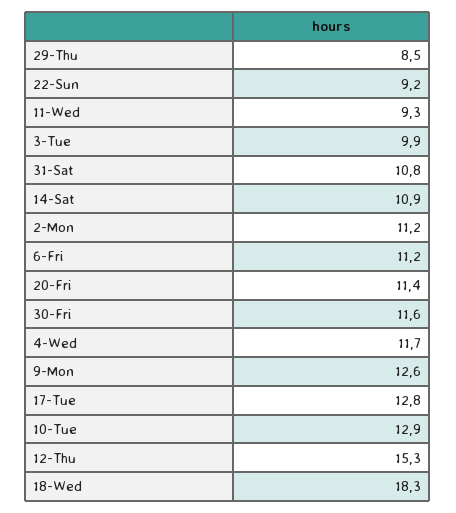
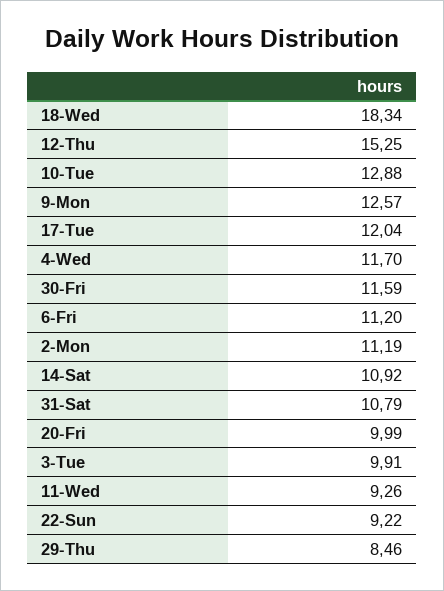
20-Fri: 11.4 -> 9.99
17-Tue: 12.8 -> 12.04

